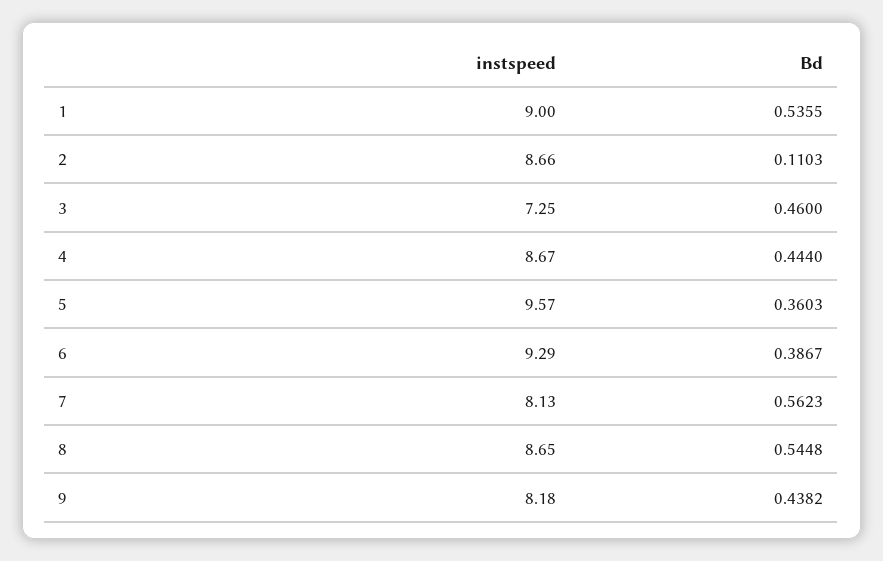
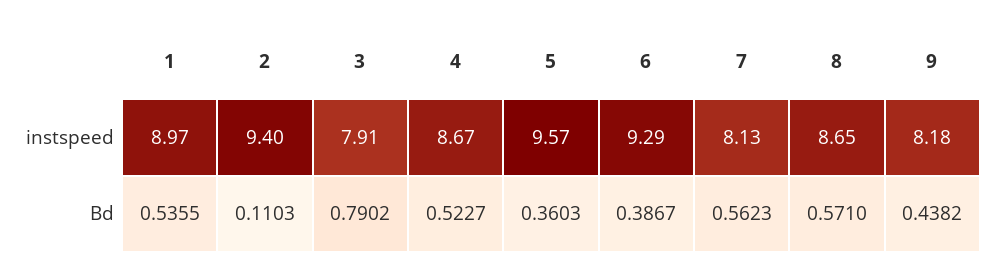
instspeed, 1: 9 -> 8.97
instspeed, 2: 8.66 -> 9.4
instspeed, 3: 7.25 -> 7.91
Bd, 3: 0.46 -> 0.7902
Bd, 4: 0.444 -> 0.5227
Bd, 8: 0.5448 -> 0.571

